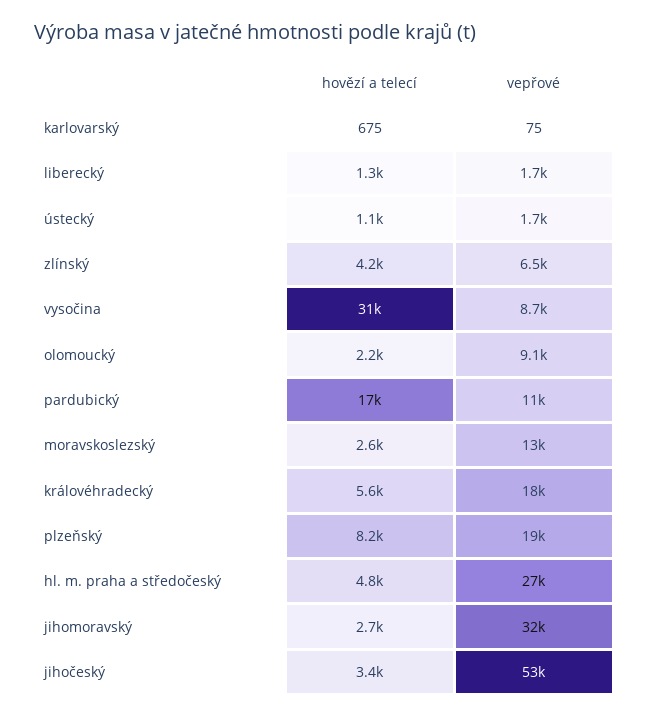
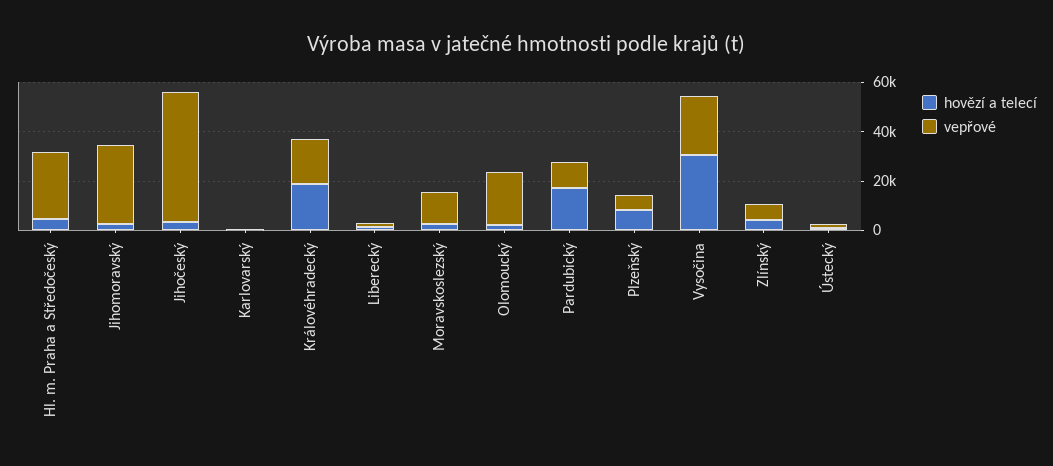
vepřové, vysočina: 8700 -> 25000
vepřové, olomoucký: 9100 -> 20000
hovězí a telecí, královéhradecký: 5600 -> 20000
vepřové, plzeňský: 19000 -> 5000

